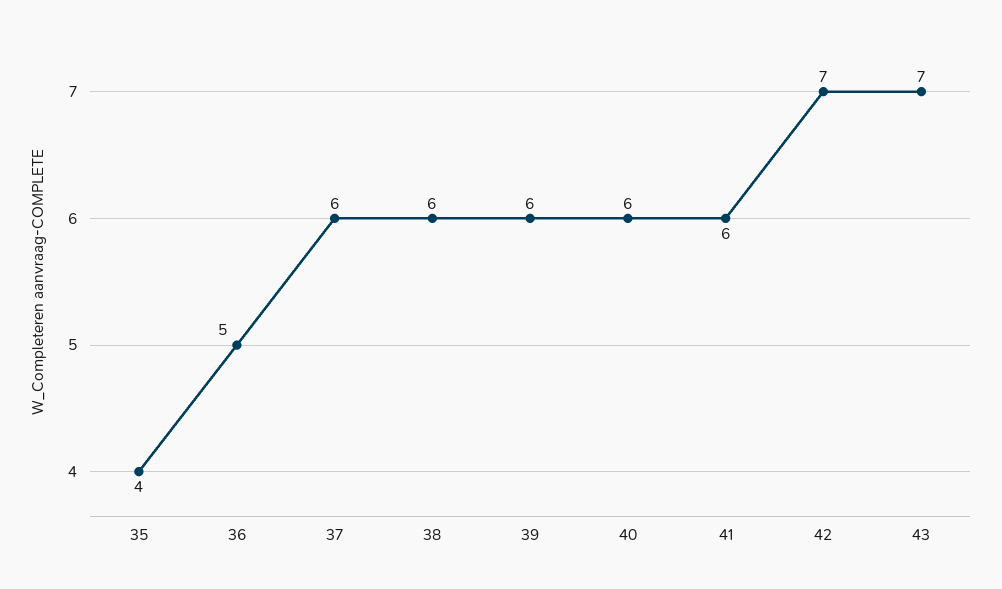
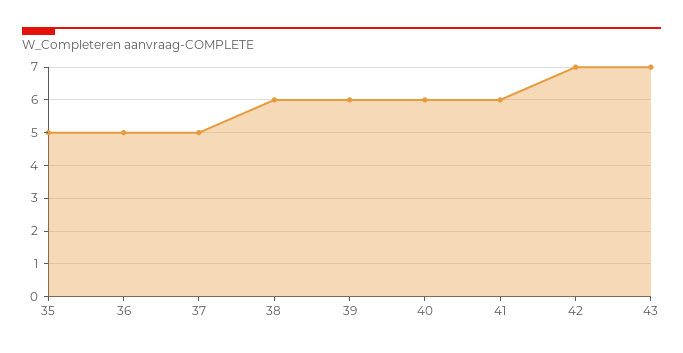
35: 4 -> 5
37: 6 -> 5

